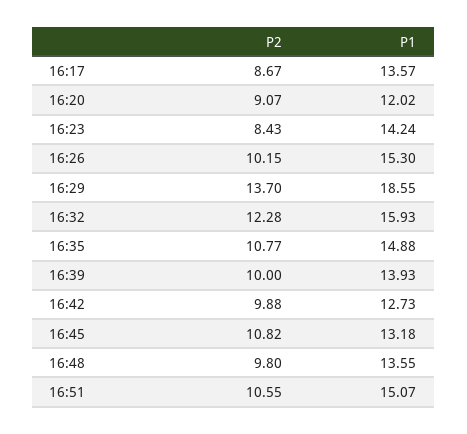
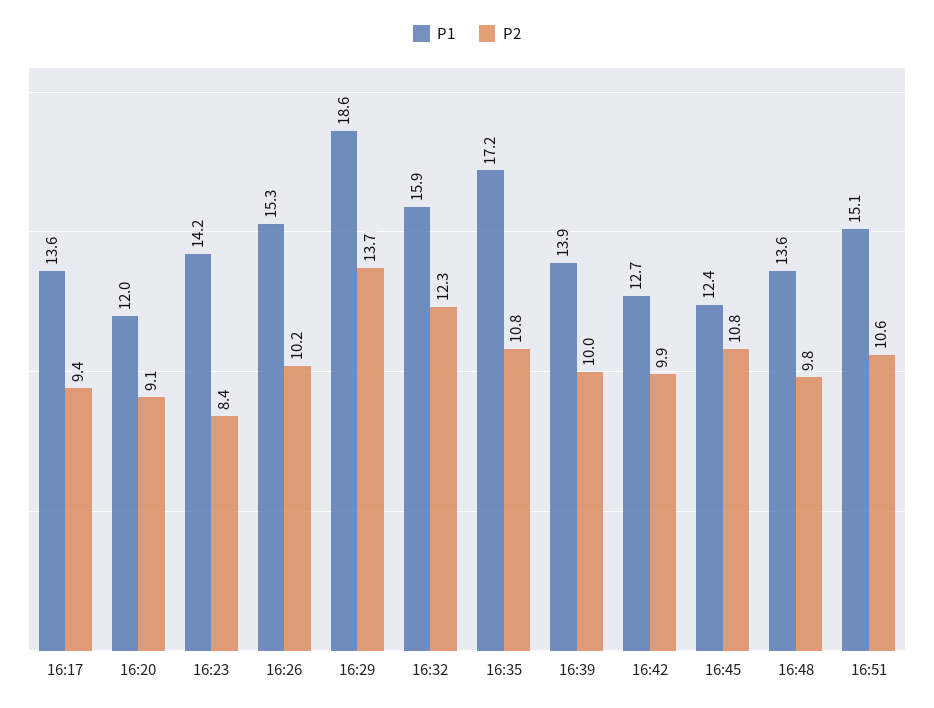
P2, 16:17: 8.67 -> 9.4
P1, 16:35: 14.88 -> 17.2
P1, 16:45: 13.18 -> 12.4

